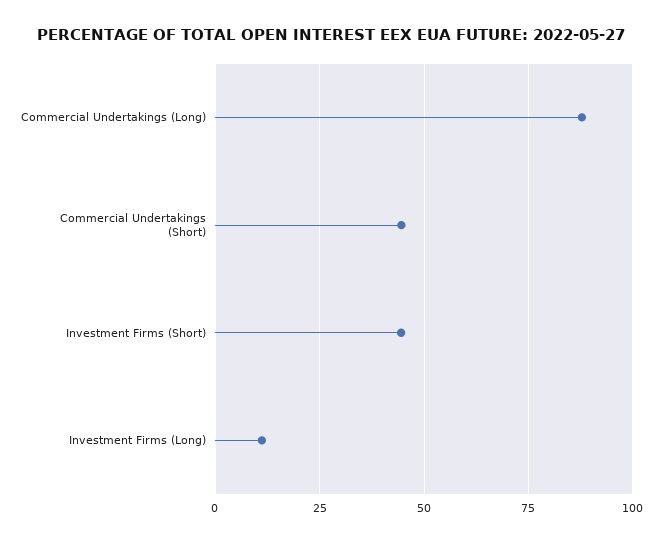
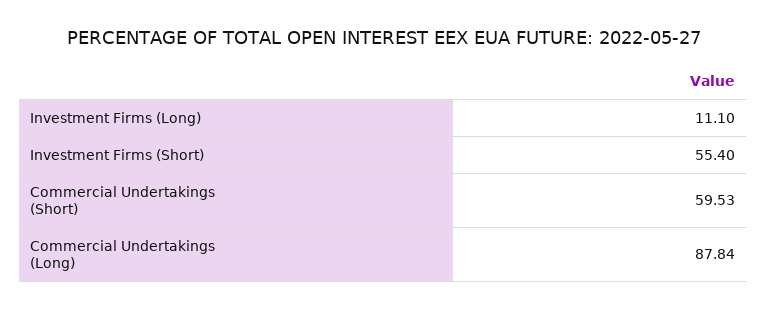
Commercial Undertakings (Short): 45 -> 59.53
Investment Firms (Short): 45 -> 55.4

